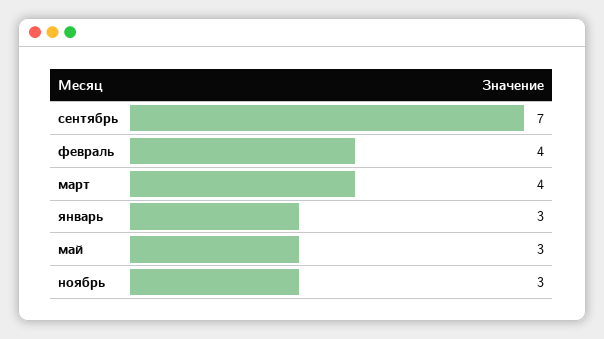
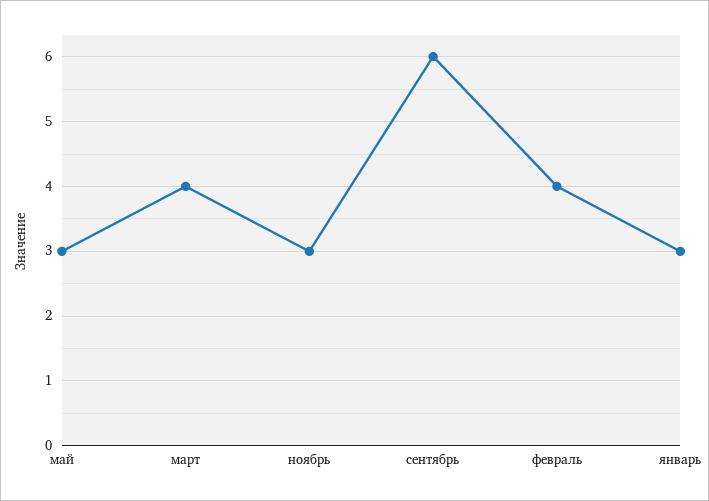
сентябрь: 7 -> 6

